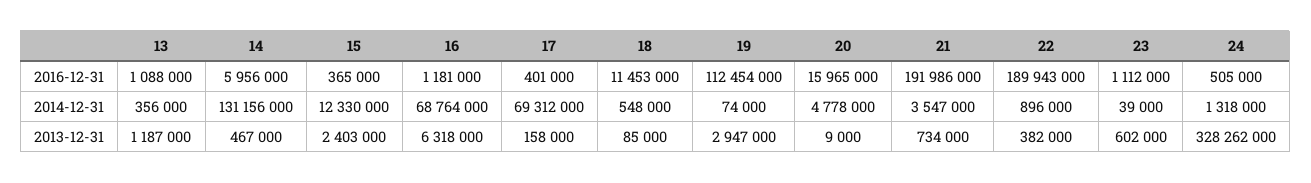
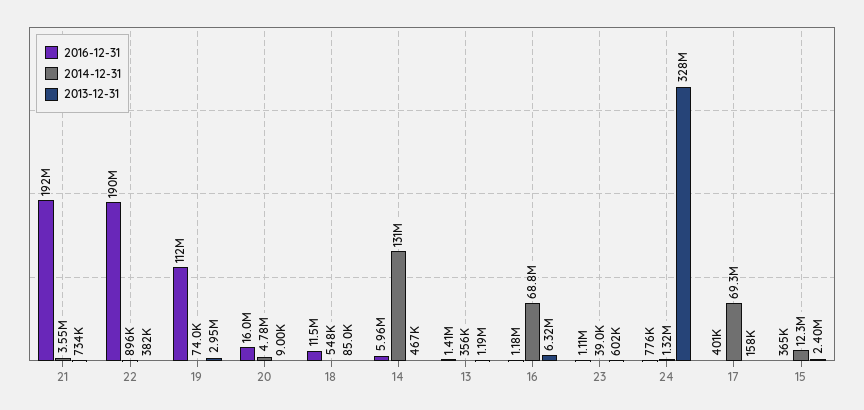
2016-12-31, 13: 1088000 -> 1410000
2016-12-31, 24: 505000 -> 776000

